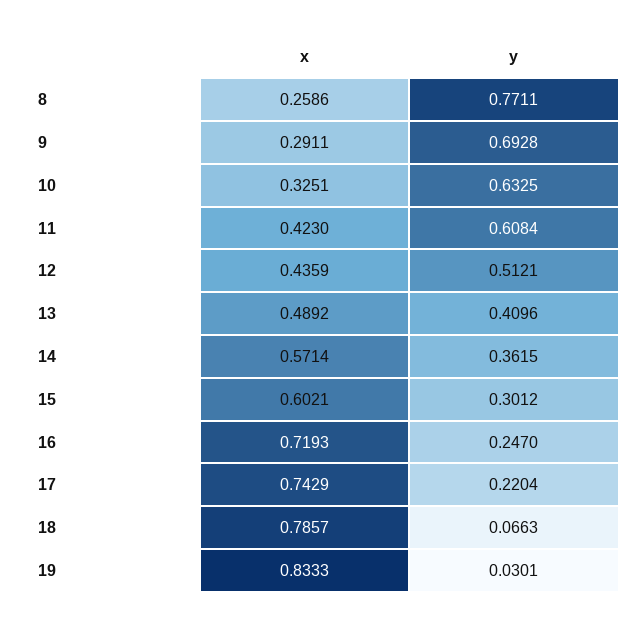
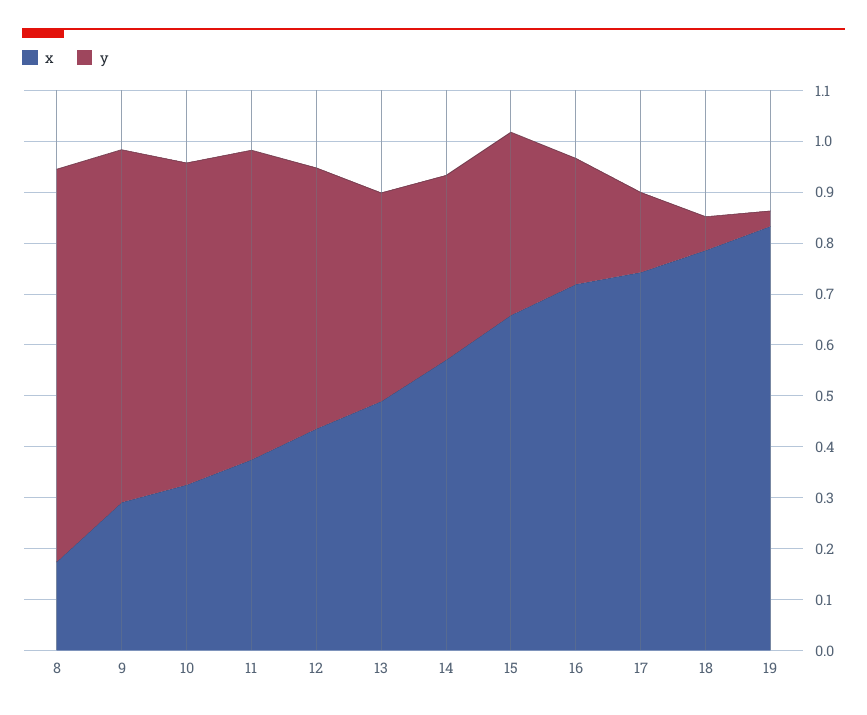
x, 8: 0.2586 -> 0.18
x, 11: 0.423 -> 0.38
x, 15: 0.6021 -> 0.66
y, 15: 0.3012 -> 0.36
y, 17: 0.2204 -> 0.16

